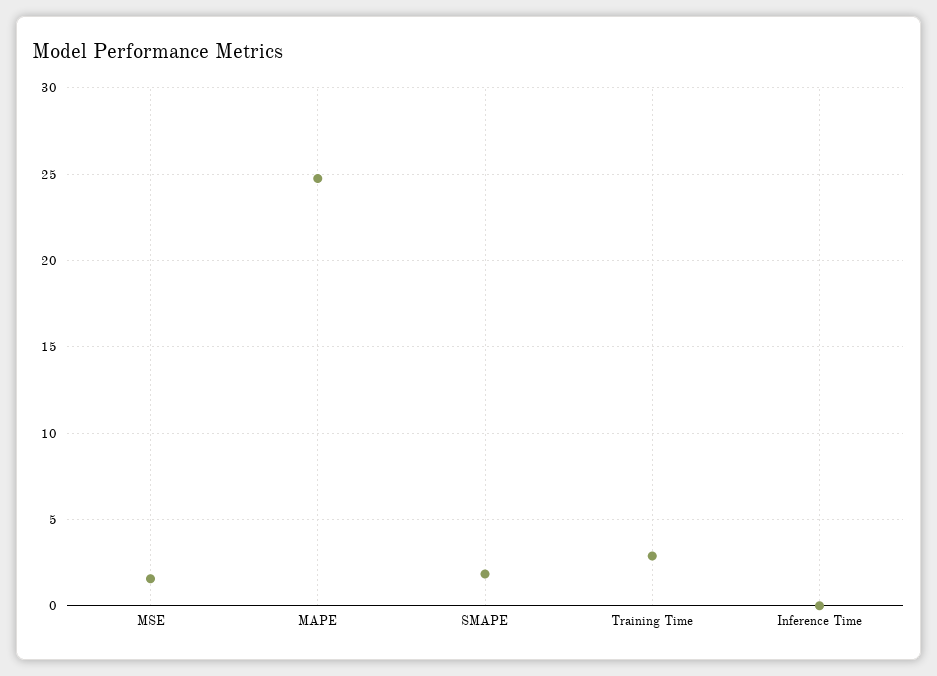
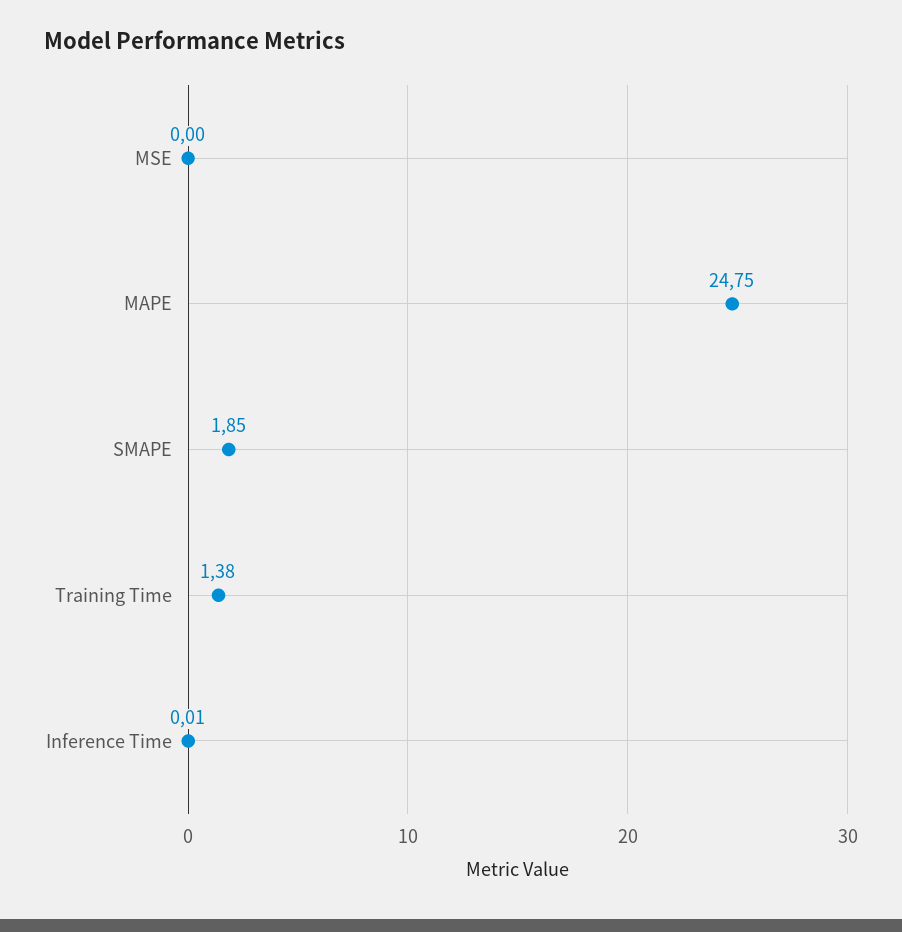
MSE: 1.5 -> 0
Training Time: 3 -> 1.38

